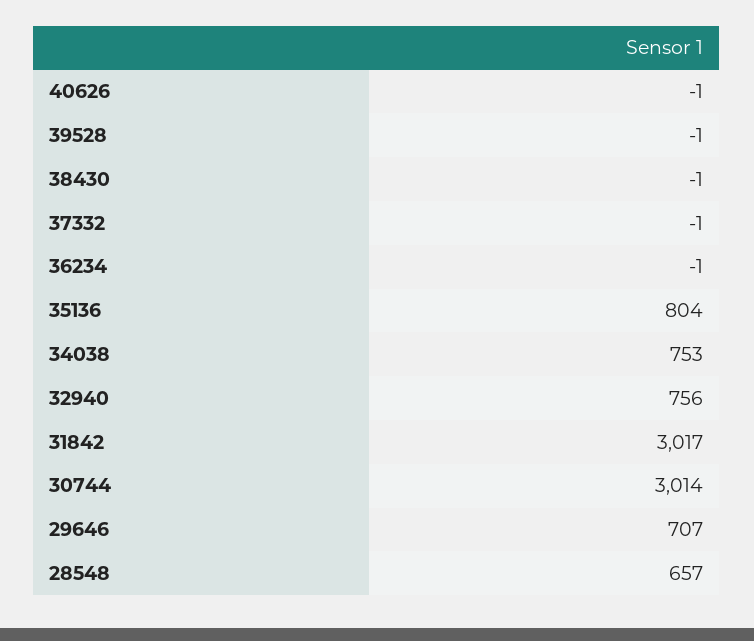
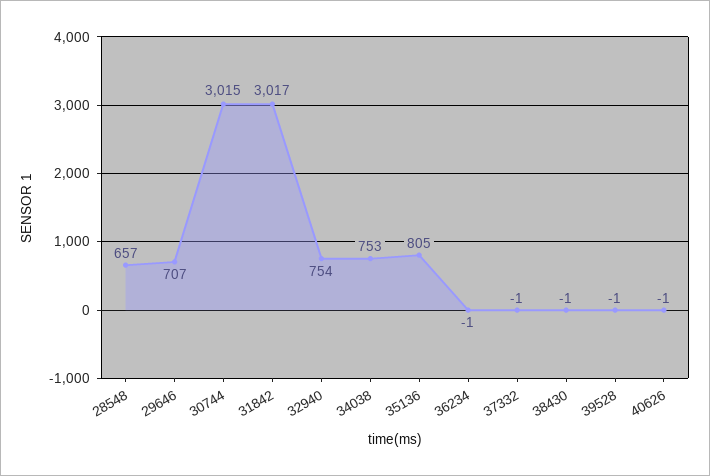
35136: 804 -> 805
32940: 756 -> 754
30744: 3014 -> 3015

